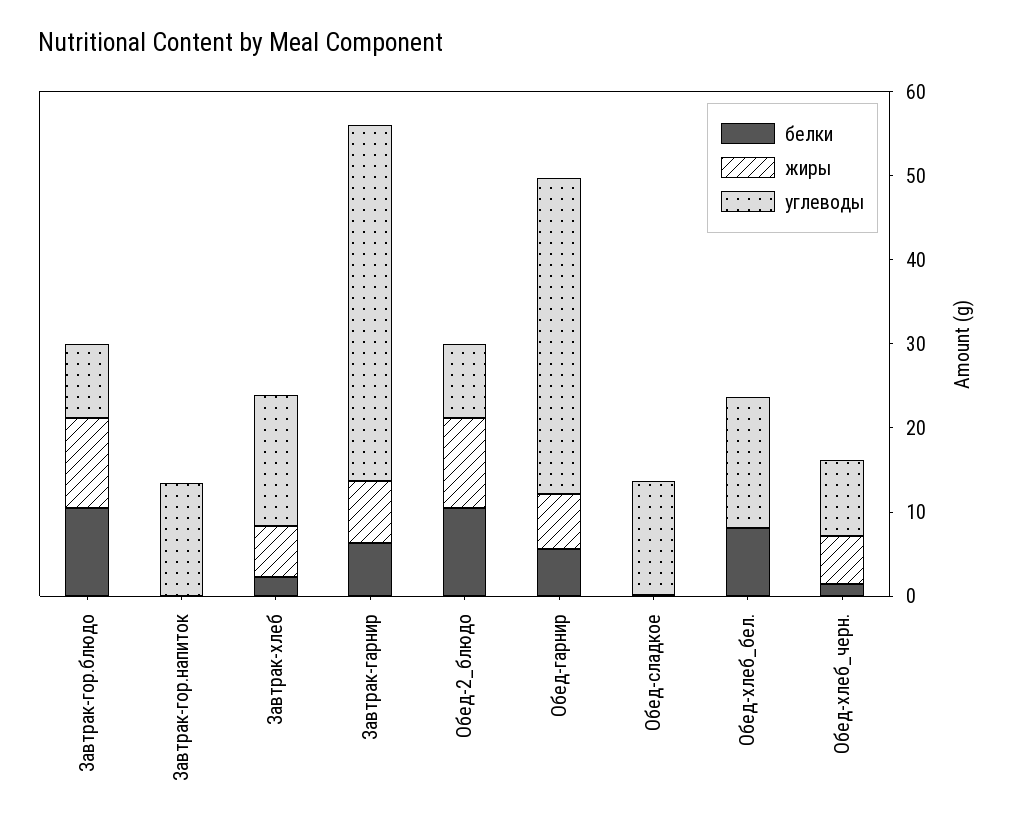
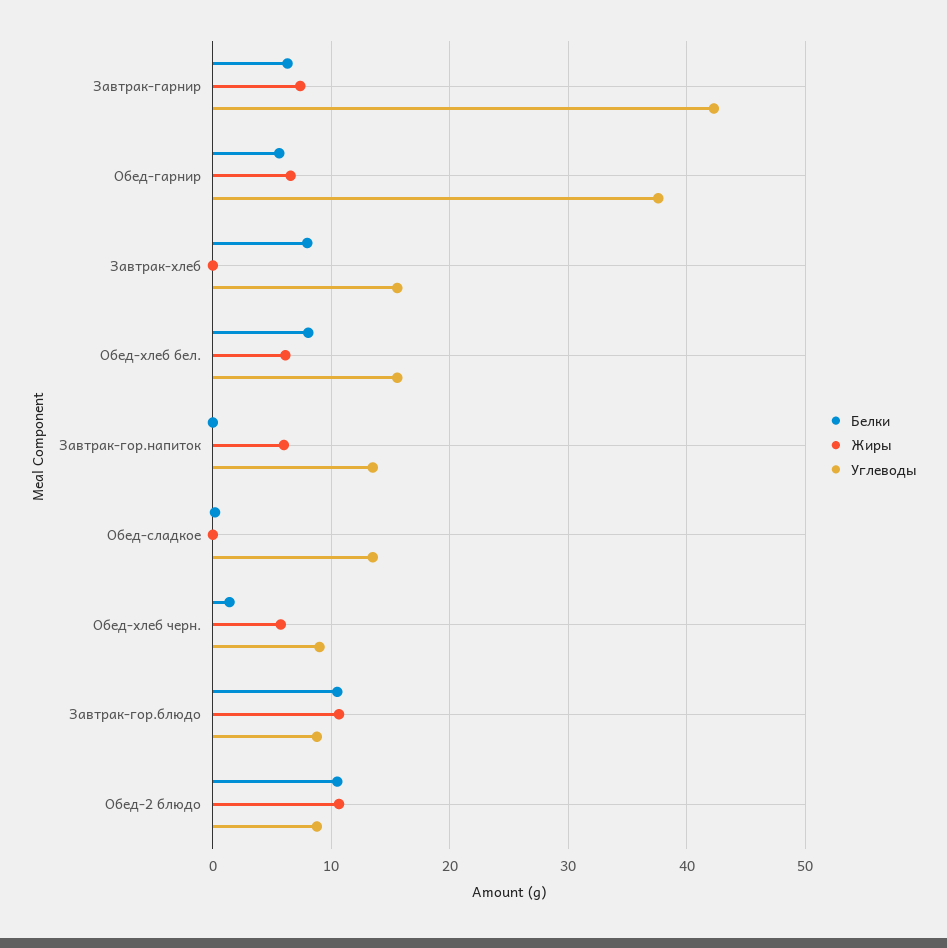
жиры, Завтрак-гор.напиток: 0 -> 6
белки, Завтрак-хлеб: 2 -> 8
жиры, Завтрак-хлеб: 6 -> 0
жиры, Обед-хлеб_бел.: 0 -> 6

